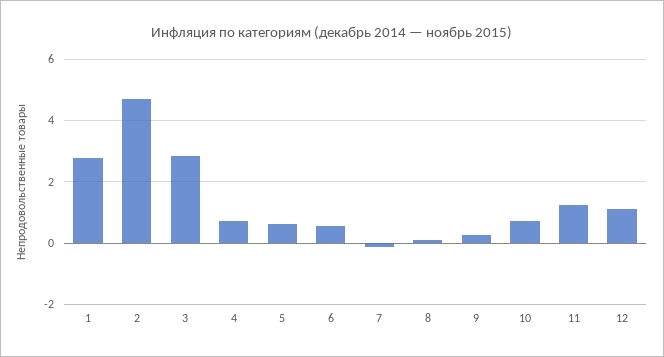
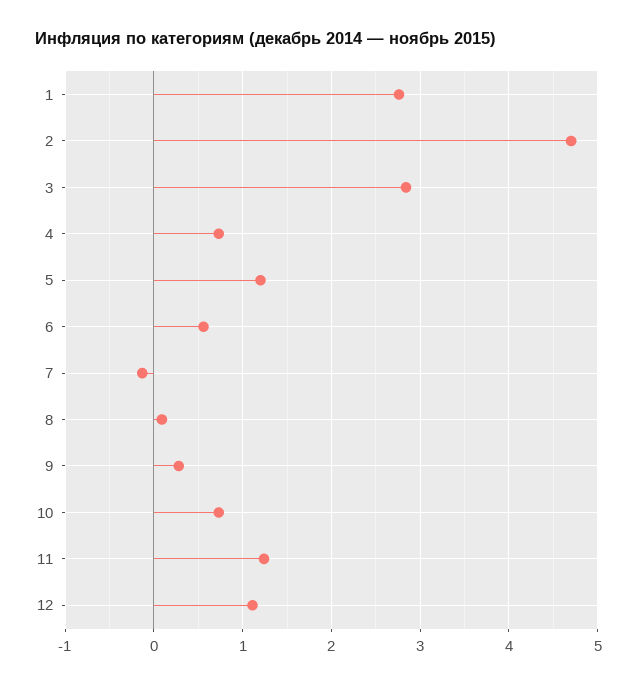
5: 0.6 -> 1.2

